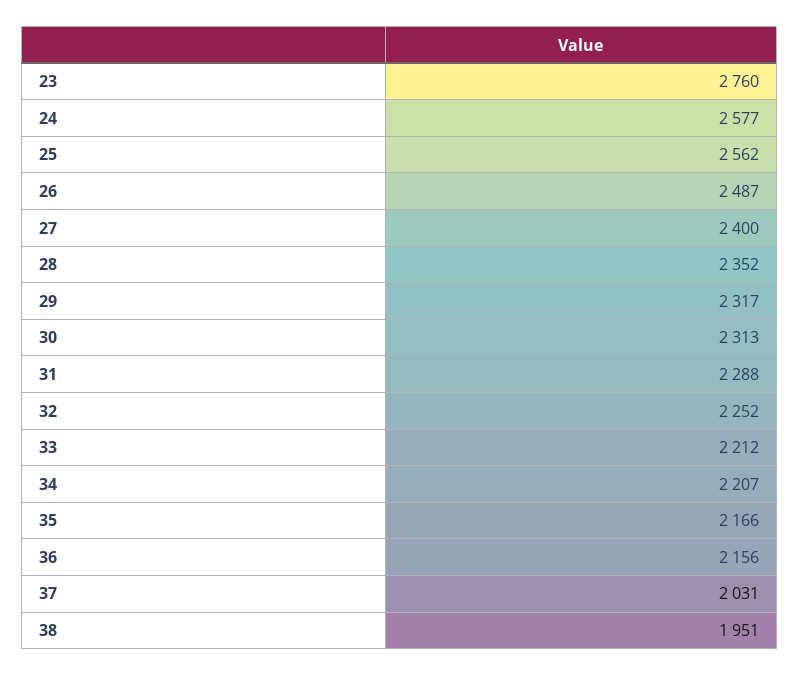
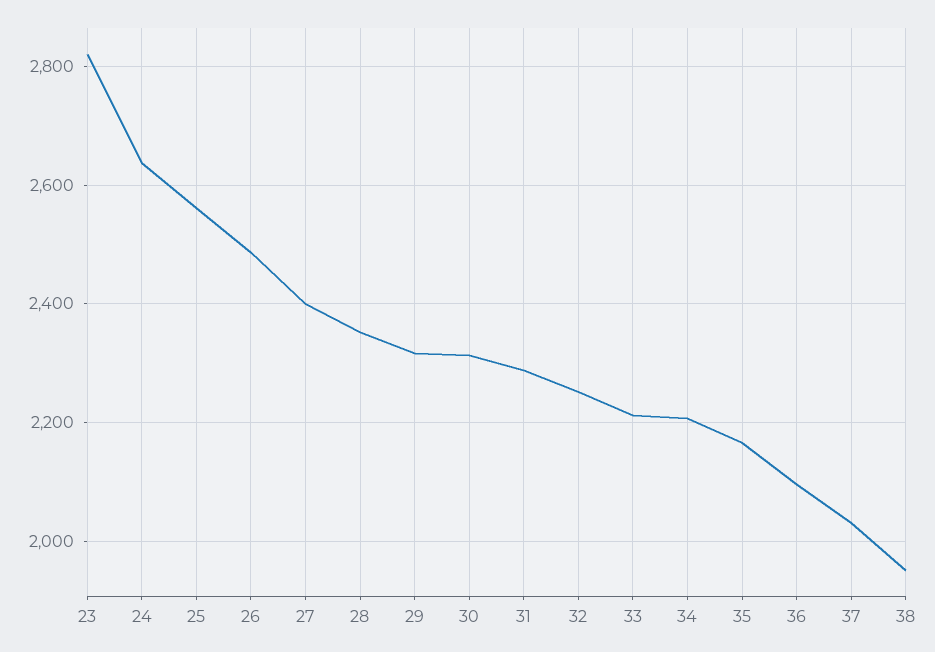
23: 2760 -> 2820
24: 2577 -> 2640
36: 2156 -> 2100

